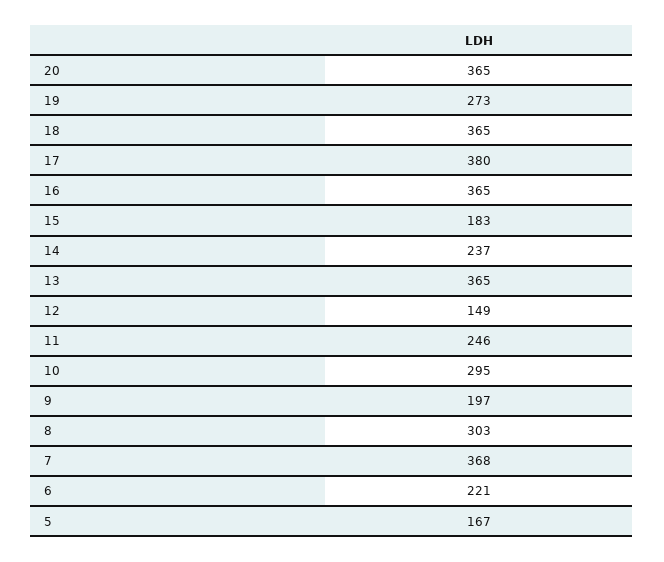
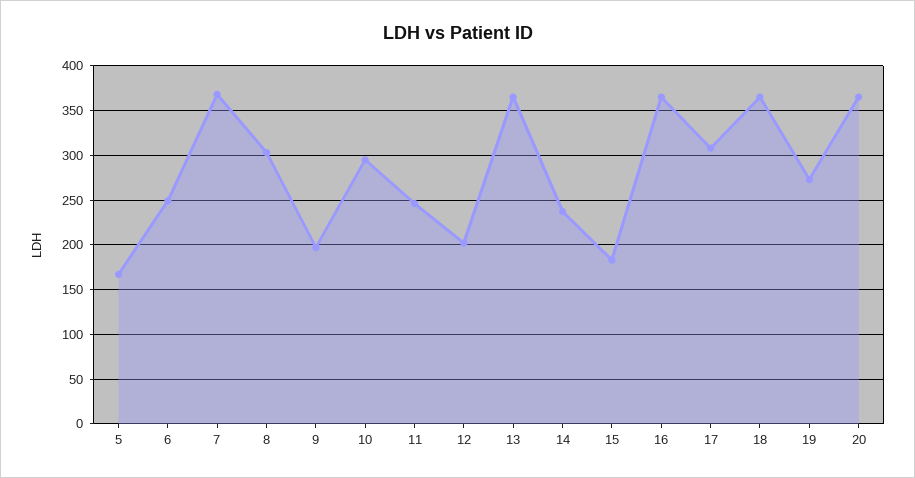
17: 380 -> 310
12: 149 -> 200
6: 221 -> 250

